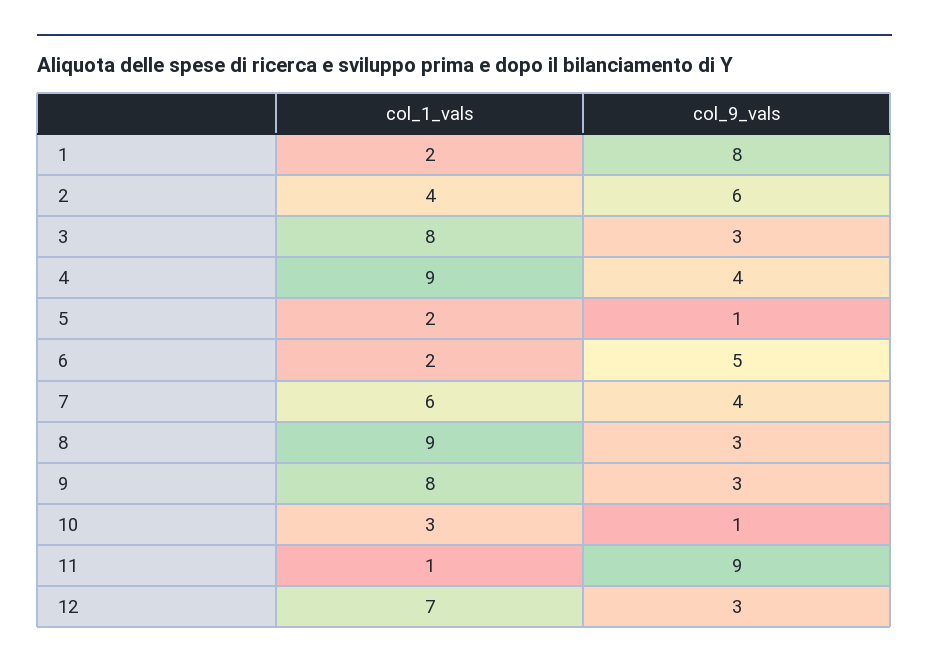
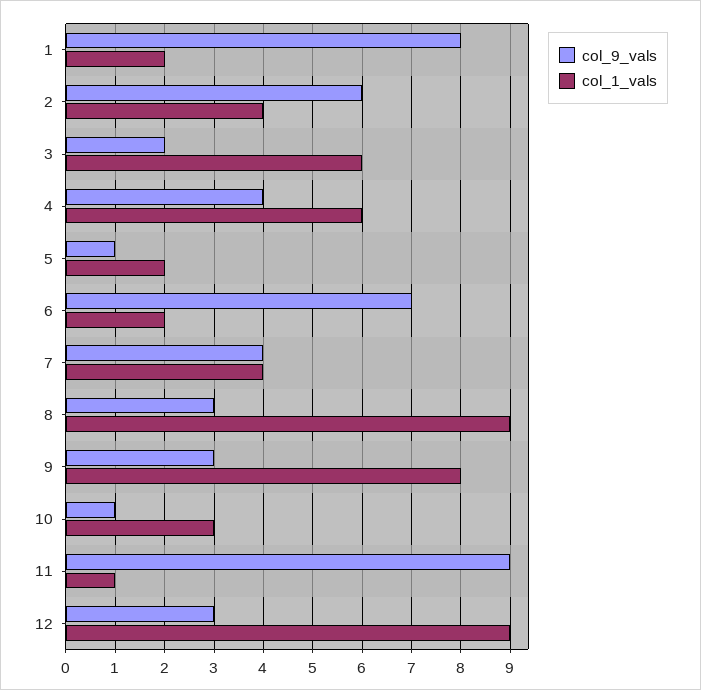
col_1_vals, 3: 8 -> 6
col_9_vals, 3: 3 -> 2
col_1_vals, 4: 9 -> 6
col_9_vals, 6: 5 -> 7
col_1_vals, 7: 6 -> 4
col_1_vals, 12: 7 -> 9

